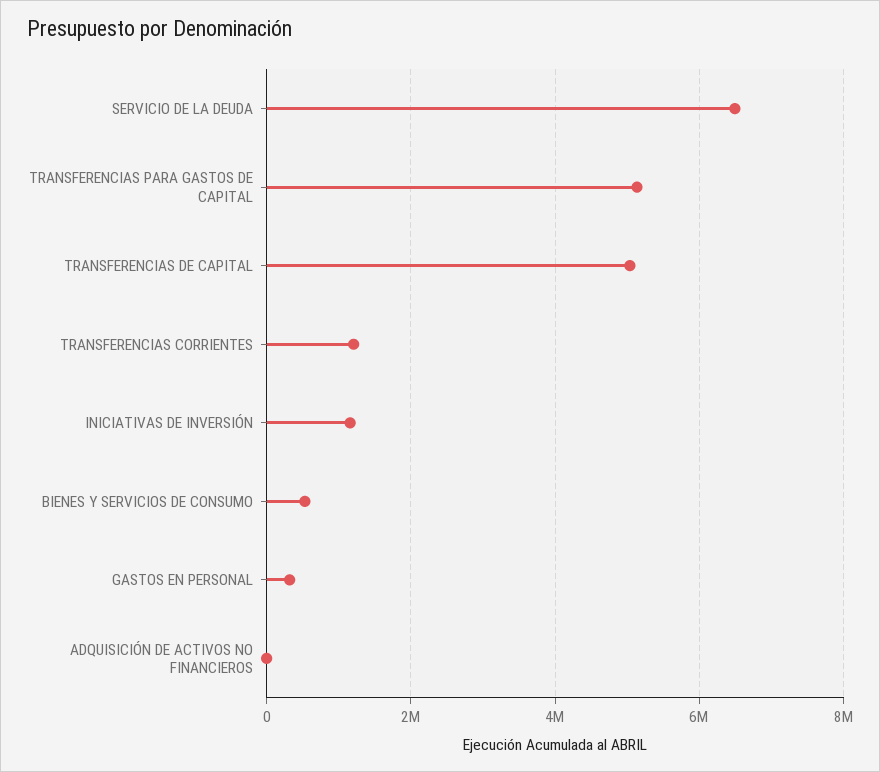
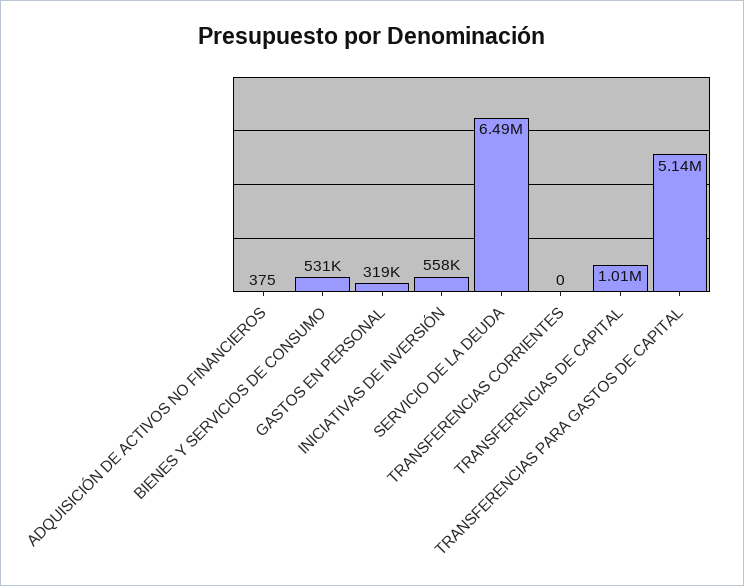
TRANSFERENCIAS DE CAPITAL: 5000000 -> 1010000
TRANSFERENCIAS CORRIENTES: 1200000 -> 0
INICIATIVAS DE INVERSIÓN: 1200000 -> 558000

